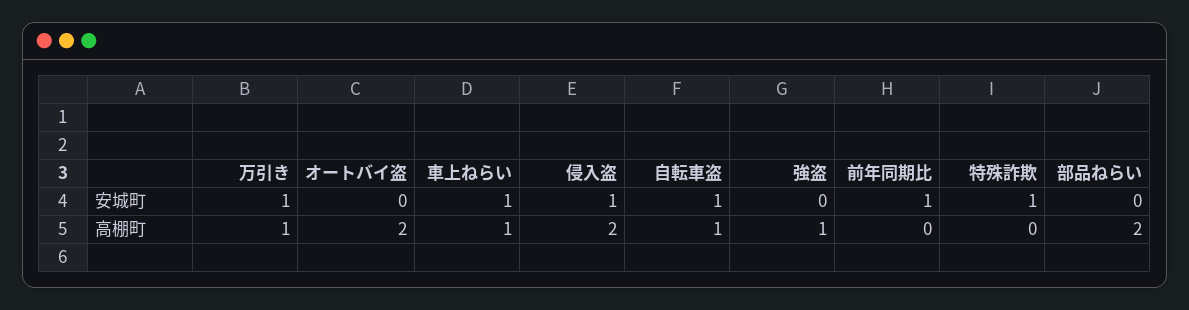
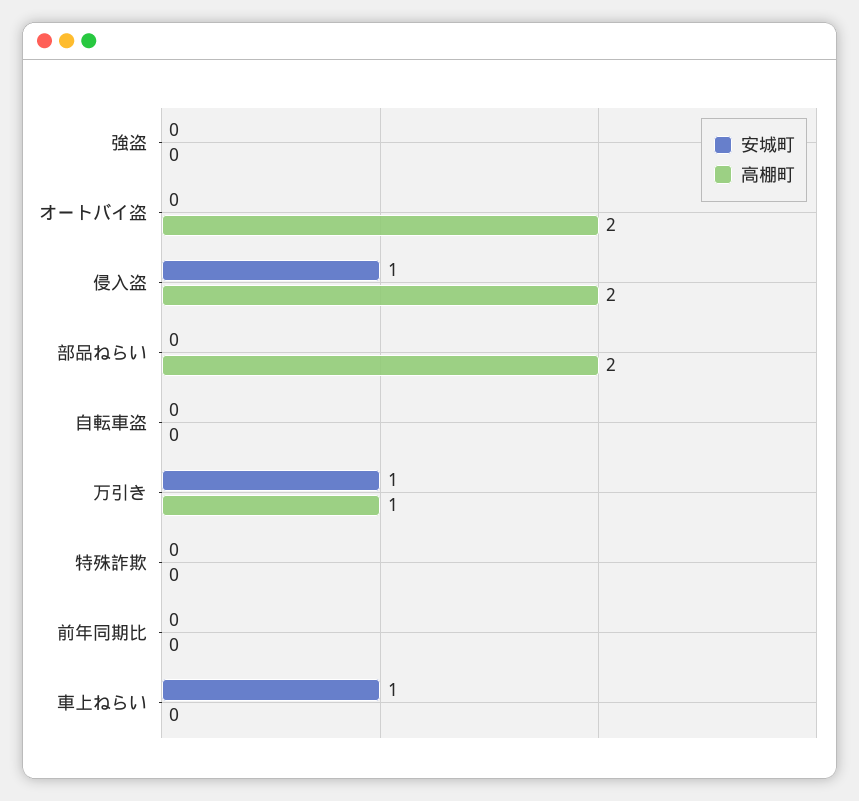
安城町, 自転車盗: 1 -> 0
安城町, 前年同期比: 1 -> 0
安城町, 特殊詐欺: 1 -> 0
高棚町, 車上ねらい: 1 -> 0
高棚町, 自転車盗: 1 -> 0
高棚町, 強盗: 1 -> 0

